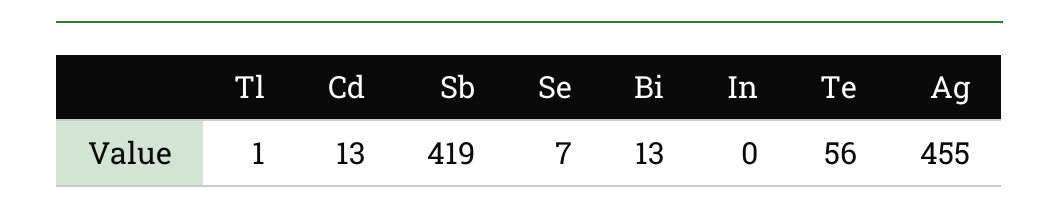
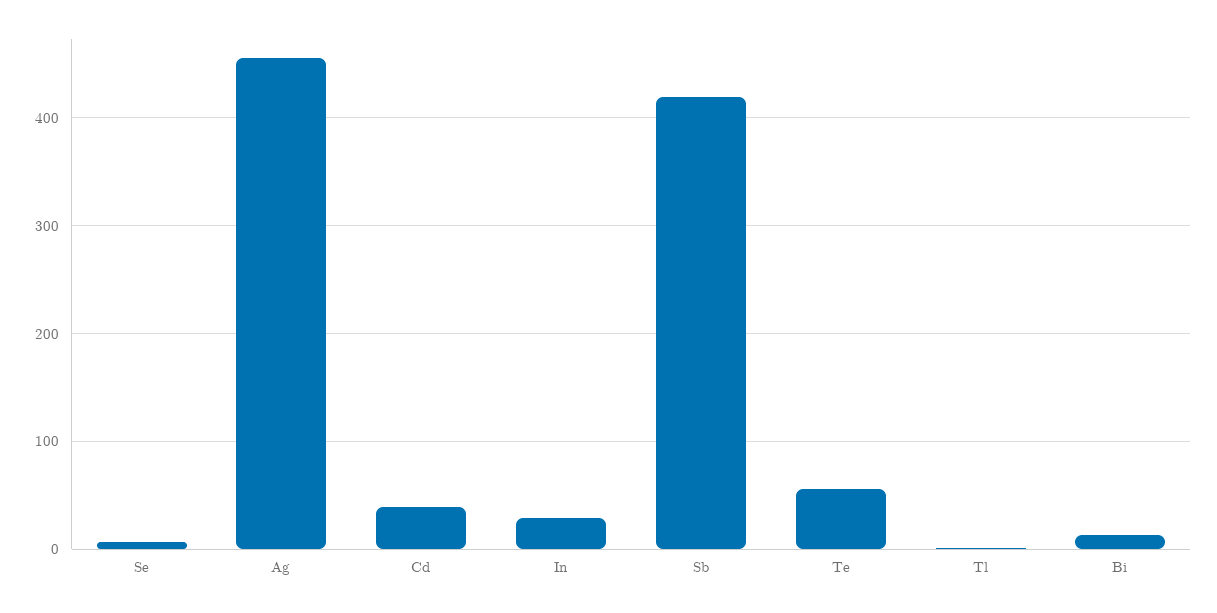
Cd: 13 -> 40
In: 0 -> 30

